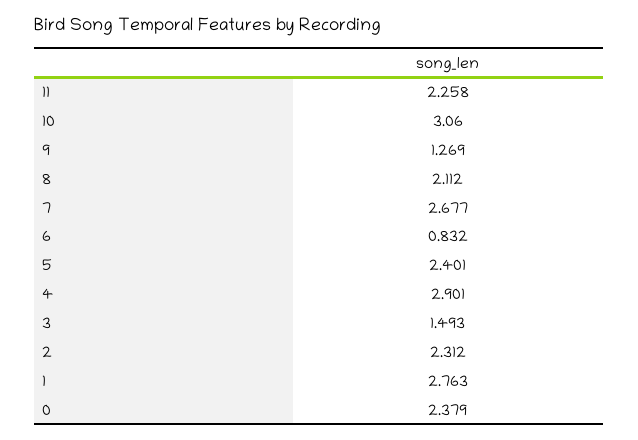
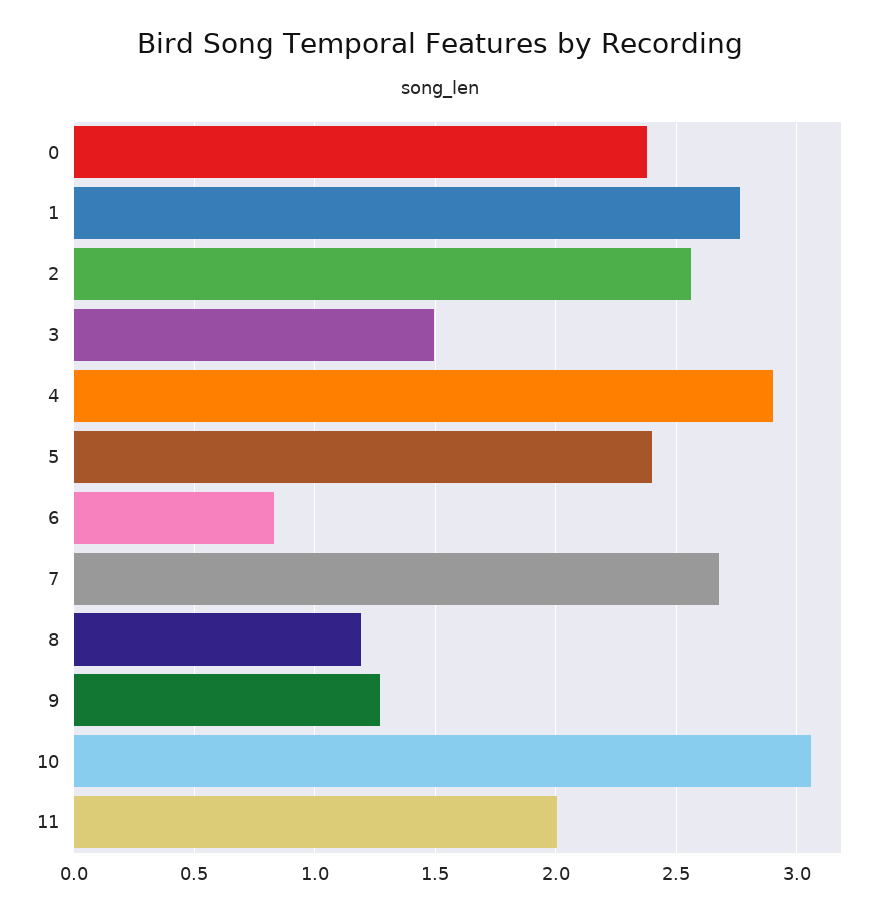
11: 2.258 -> 2
8: 2.112 -> 1.2
2: 2.312 -> 2.55

